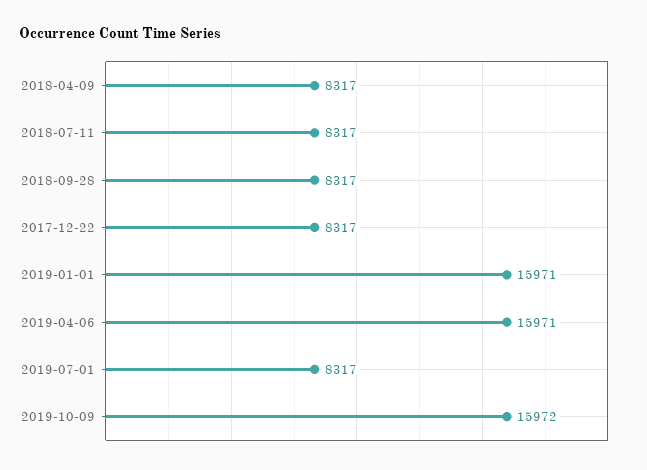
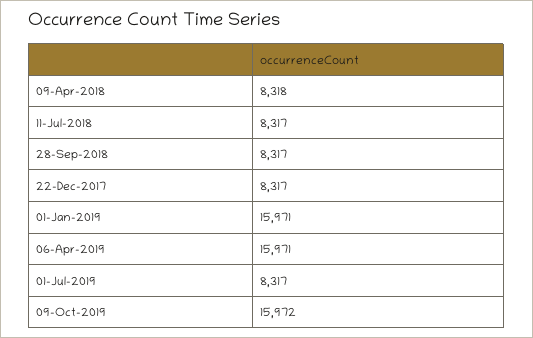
2018-04-09: 8317 -> 8318

